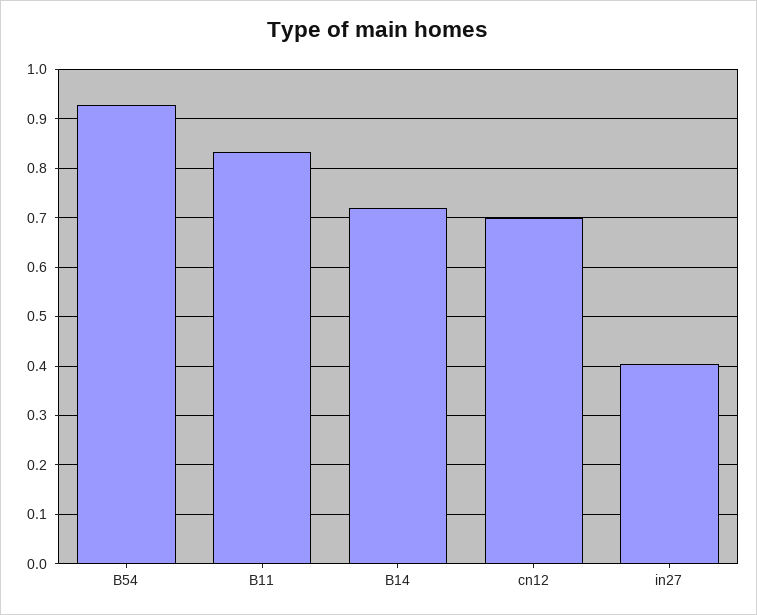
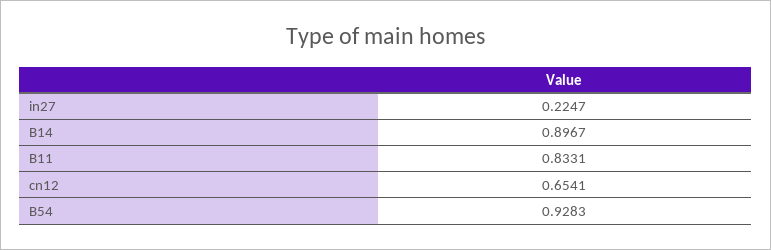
B14: 0.72 -> 0.8967
cn12: 0.7 -> 0.6541
in27: 0.4 -> 0.2247

